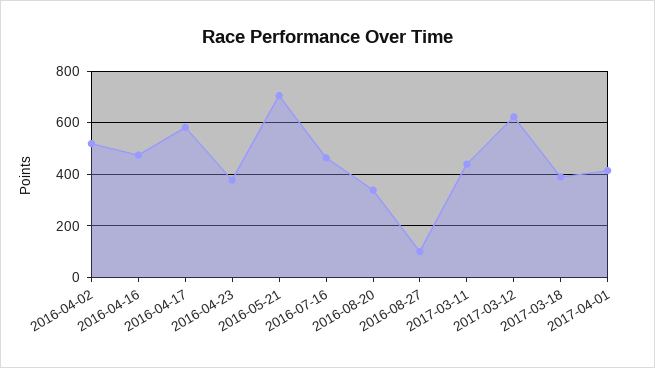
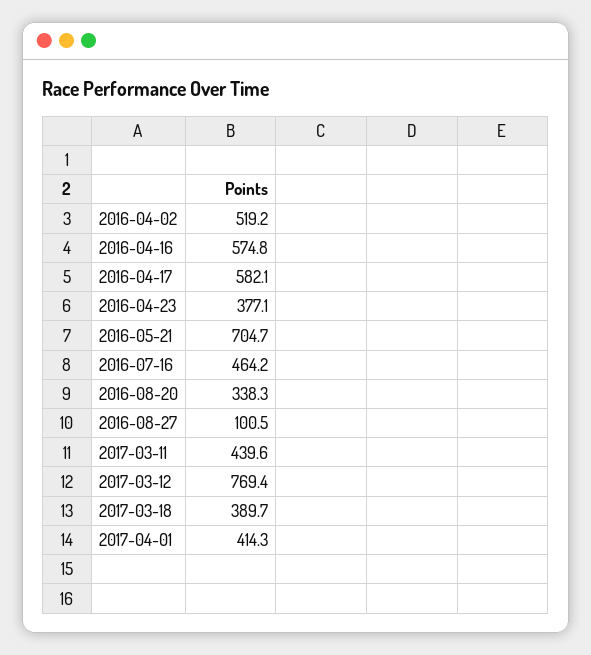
2016-04-16: 475 -> 574.8
2017-03-12: 625 -> 769.4

